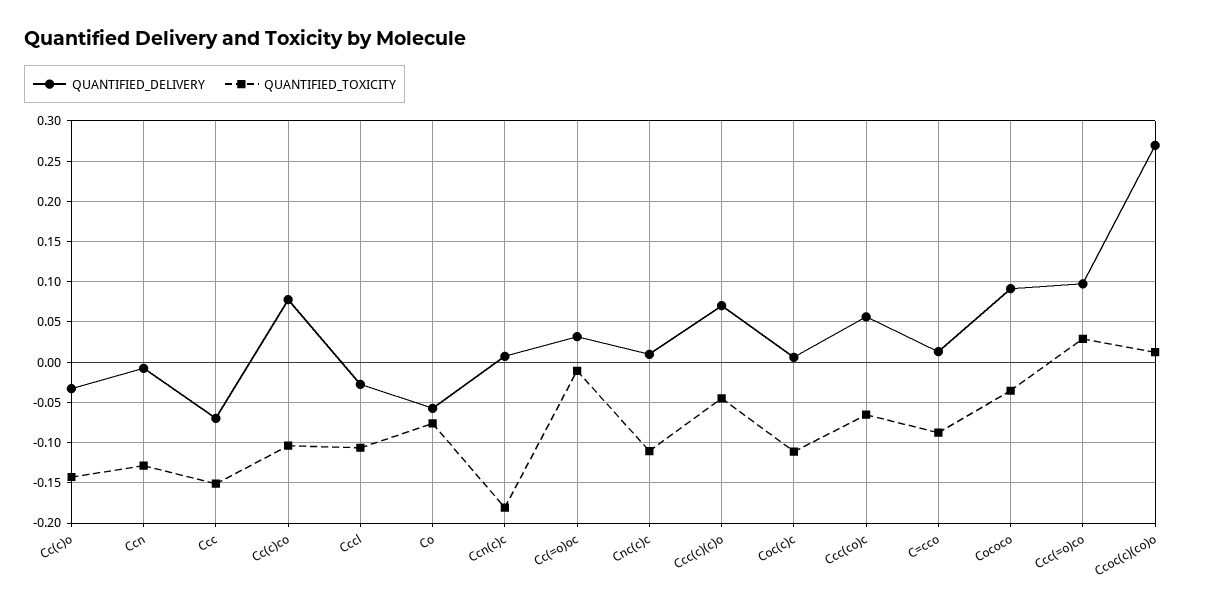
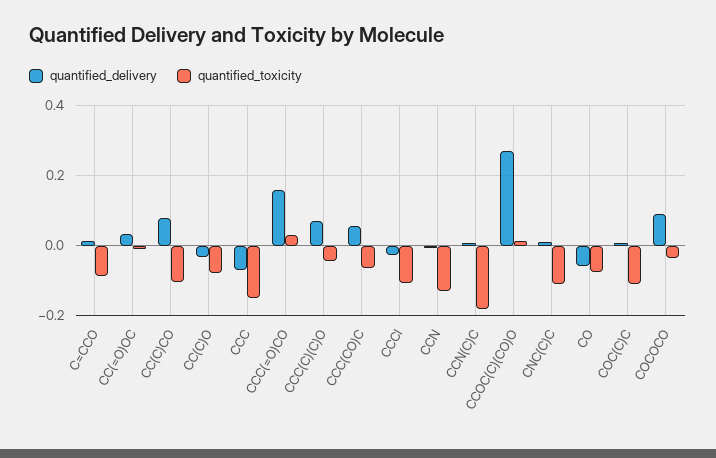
QUANTIFIED_TOXICITY, Cc(c)o: -0.14 -> -0.08
QUANTIFIED_DELIVERY, Ccc(=o)co: 0.1 -> 0.16

